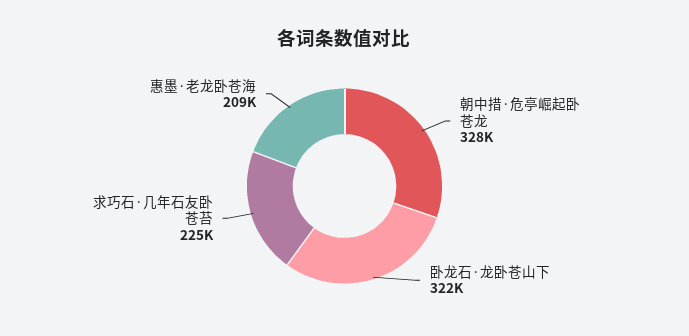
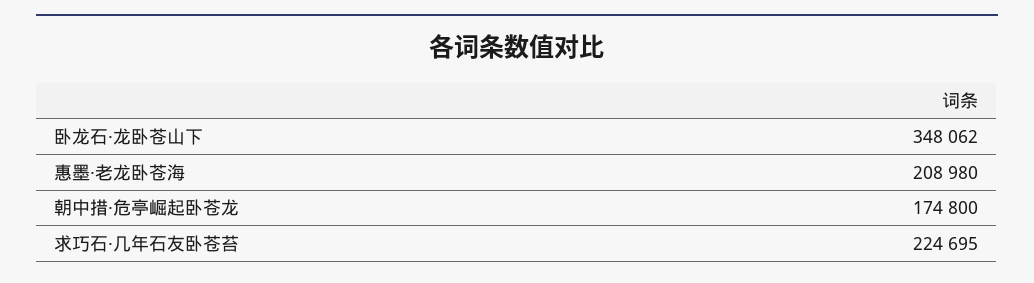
朝中措·危亭崛起卧苍龙: 328000 -> 174800
卧龙石·龙卧苍山下: 322000 -> 348062

